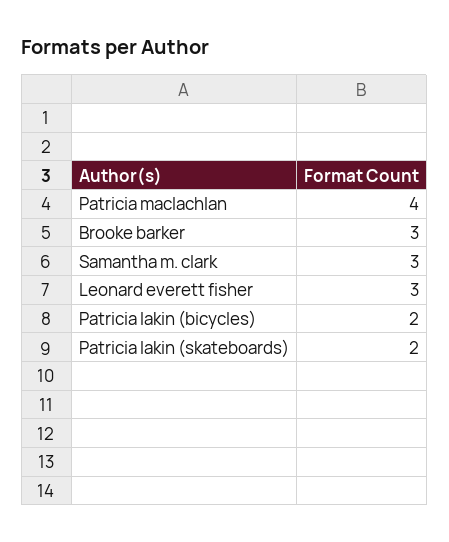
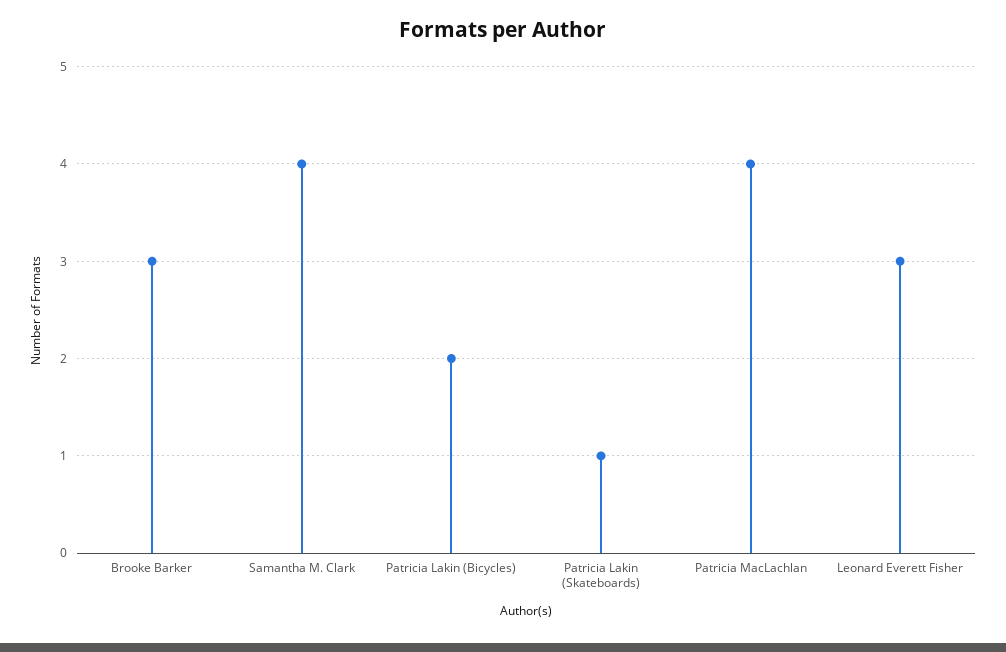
Samantha m. clark: 3 -> 4
Patricia lakin (skateboards): 2 -> 1

